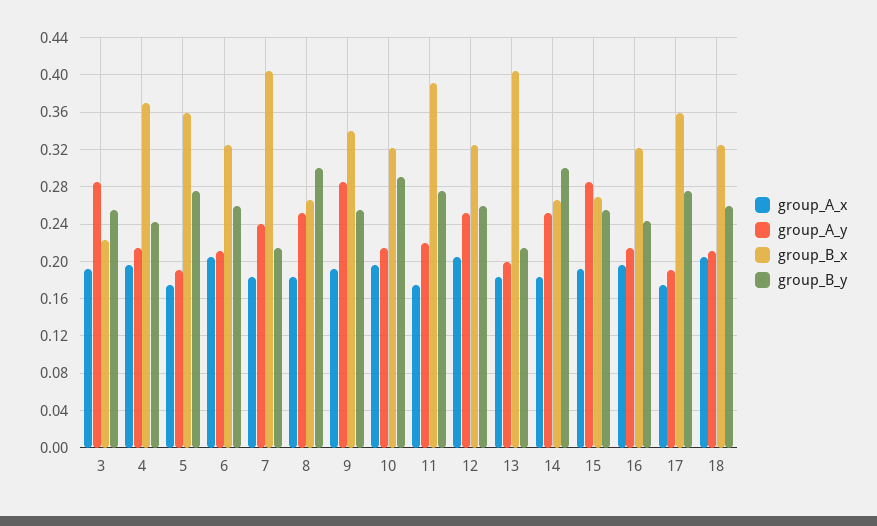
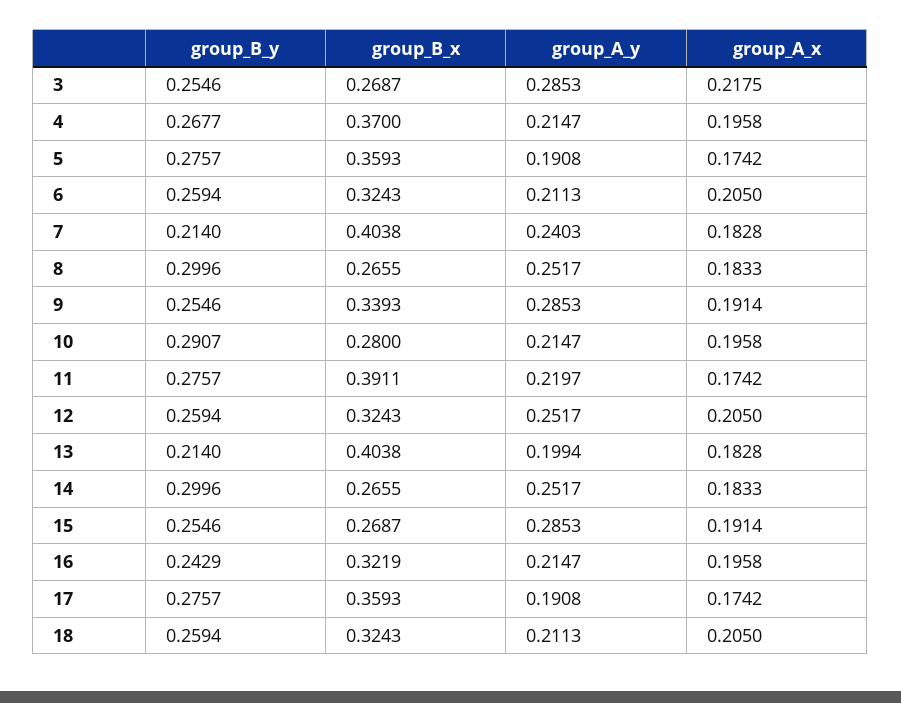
group_A_x, 3: 0.19 -> 0.2175
group_B_x, 3: 0.22 -> 0.2687
group_B_y, 4: 0.24 -> 0.2677
group_B_x, 10: 0.32 -> 0.28

